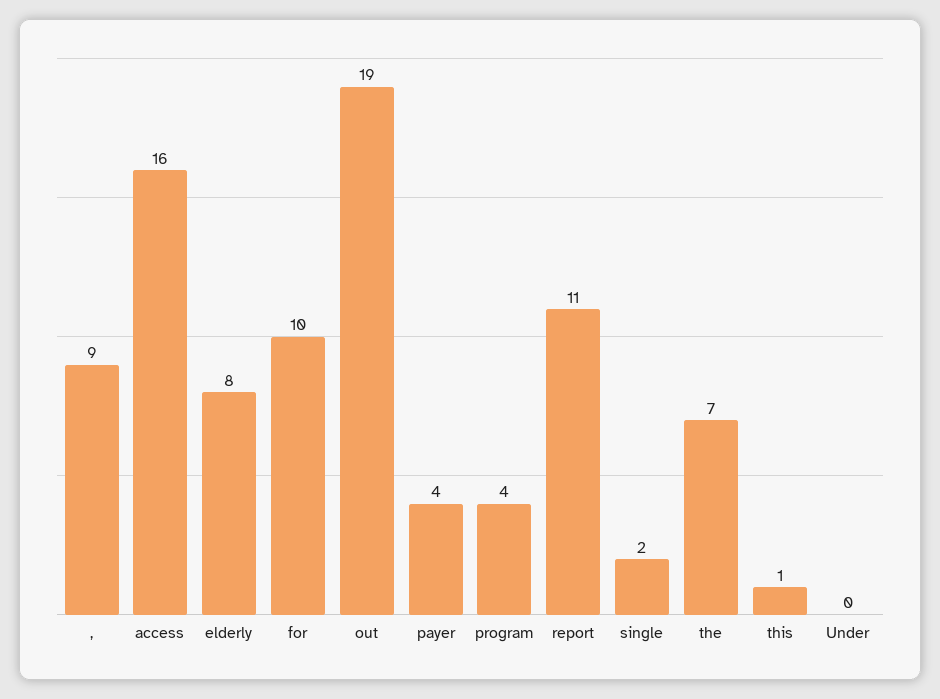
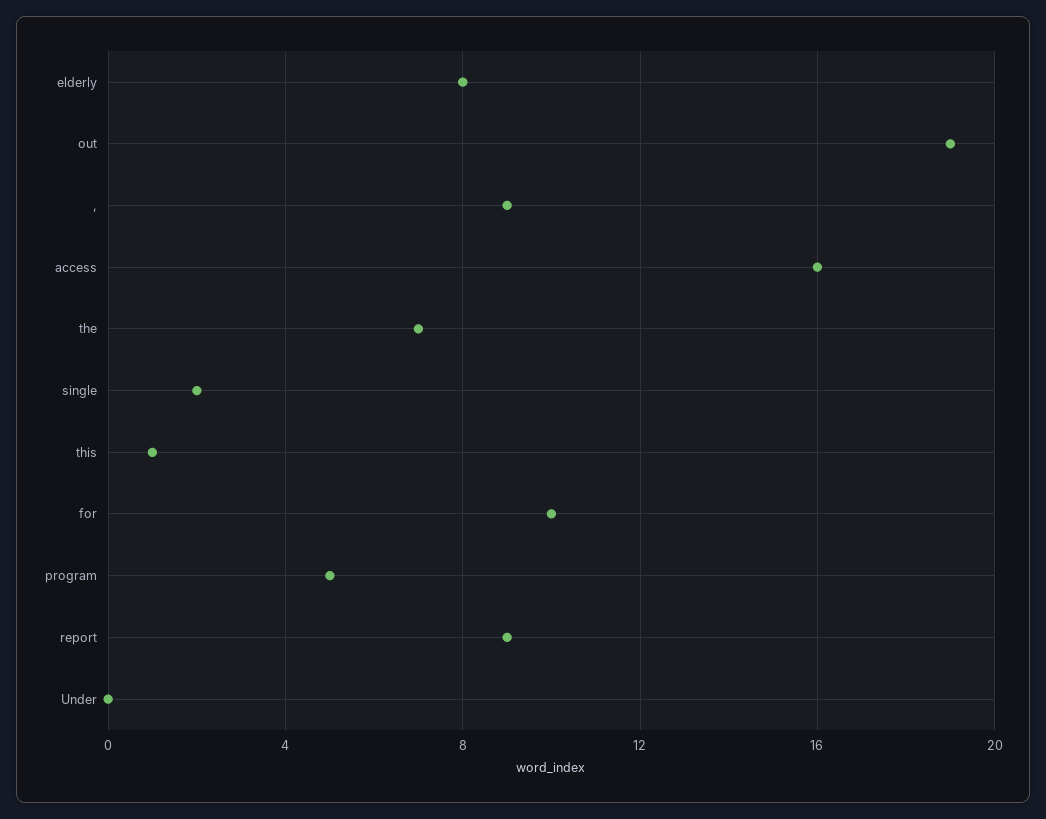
payer: 4 -> none
program: 4 -> 5
report: 11 -> 9

